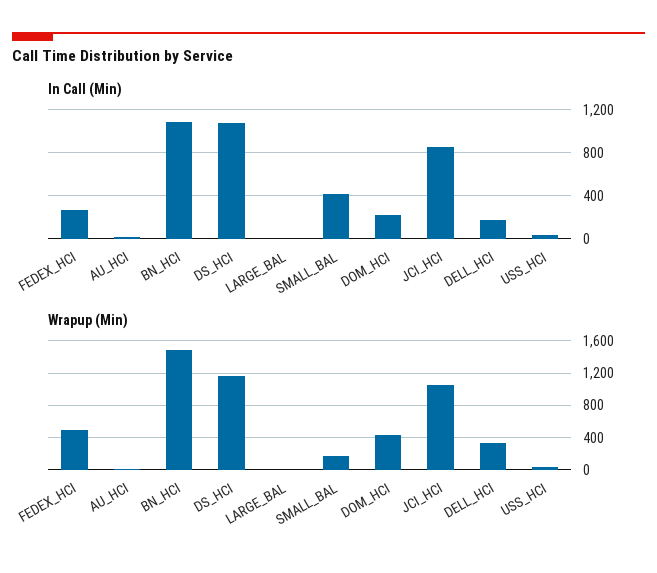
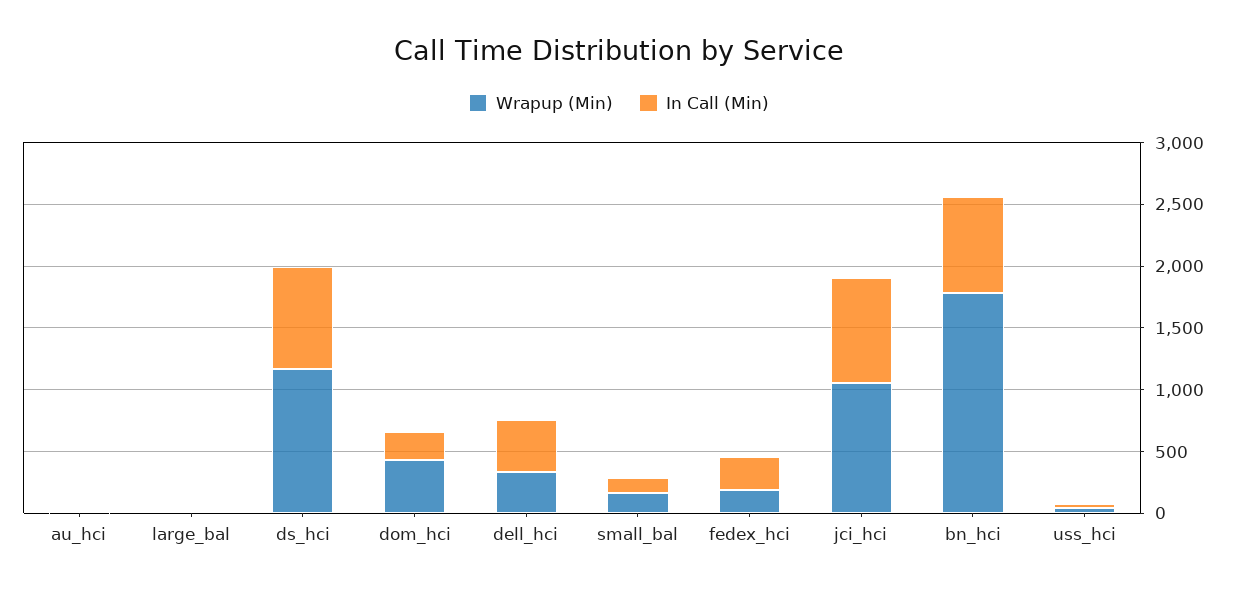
In Call (Min), BN_HCI: 1100 -> 800
In Call (Min), DS_HCI: 1100 -> 800
In Call (Min), SMALL_BAL: 400 -> 100
In Call (Min), DELL_HCI: 200 -> 400
Wrapup (Min), FEDEX_HCI: 500 -> 200
Wrapup (Min), BN_HCI: 1500 -> 1800

